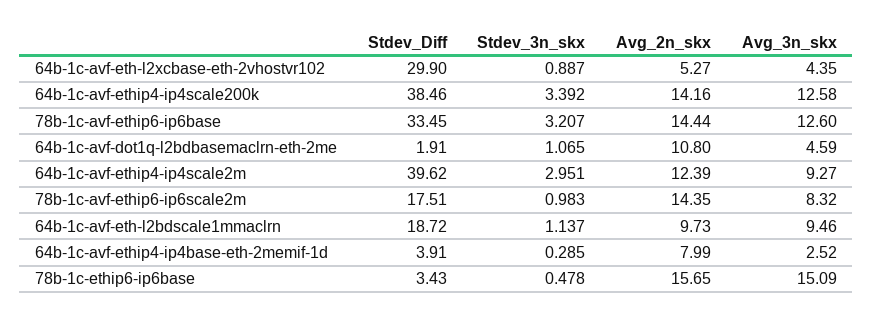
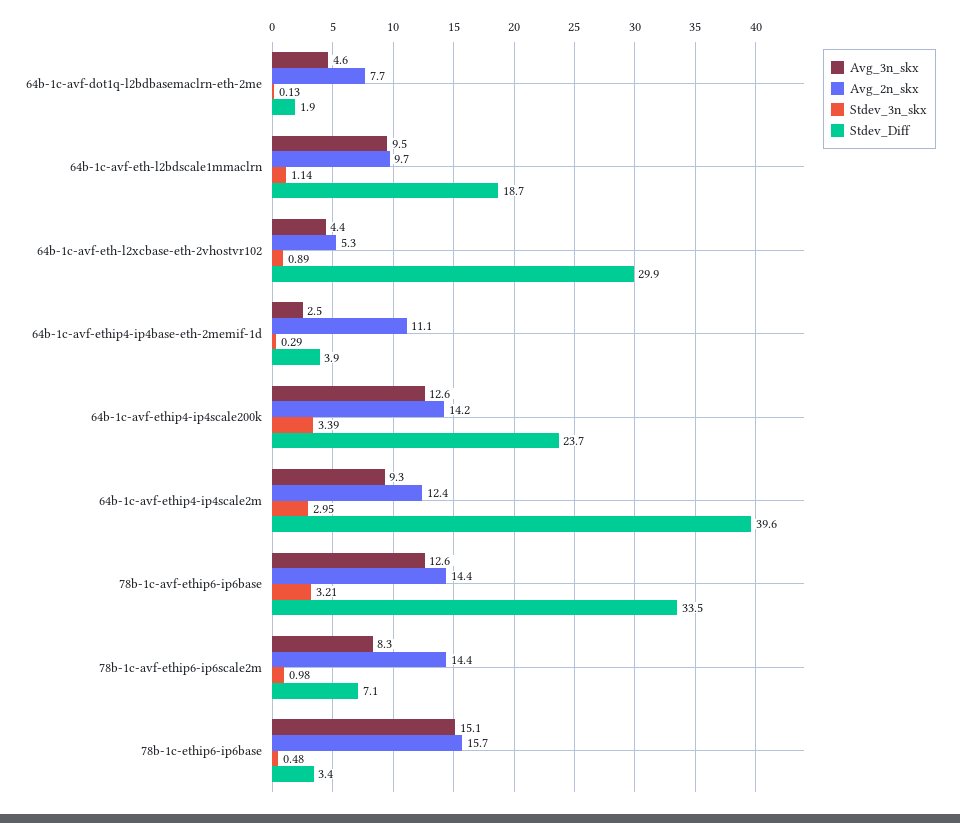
Stdev_Diff, 64b-1c-avf-ethip4-ip4scale200k: 38.46 -> 23.7
Stdev_3n_skx, 64b-1c-avf-dot1q-l2bdbasemaclrn-eth-2me: 1.065 -> 0.13
Avg_2n_skx, 64b-1c-avf-dot1q-l2bdbasemaclrn-eth-2me: 10.8 -> 7.7
Stdev_Diff, 78b-1c-avf-ethip6-ip6scale2m: 17.51 -> 7.1
Avg_2n_skx, 64b-1c-avf-ethip4-ip4base-eth-2memif-1d: 7.99 -> 11.1

